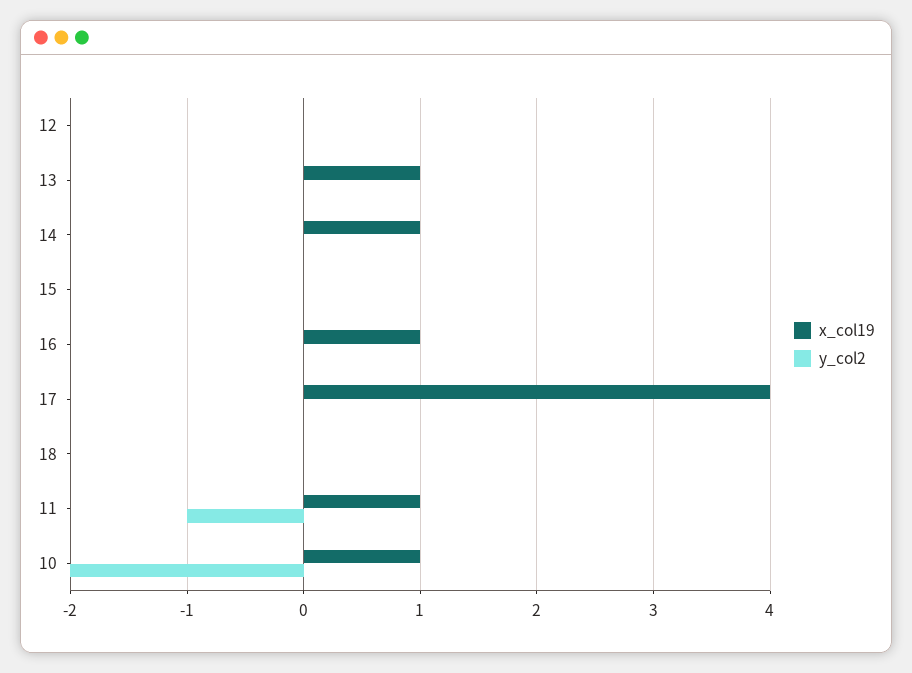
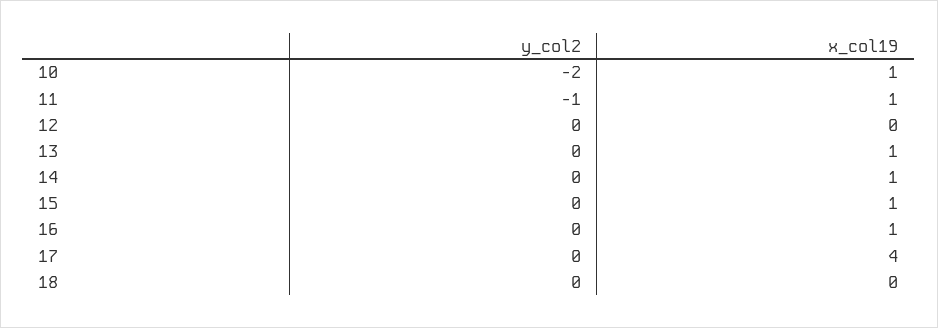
x_col19, 15: 0 -> 1

